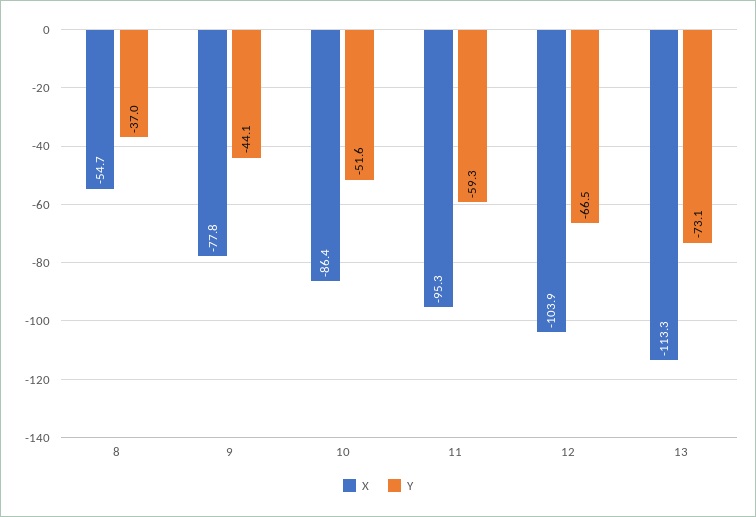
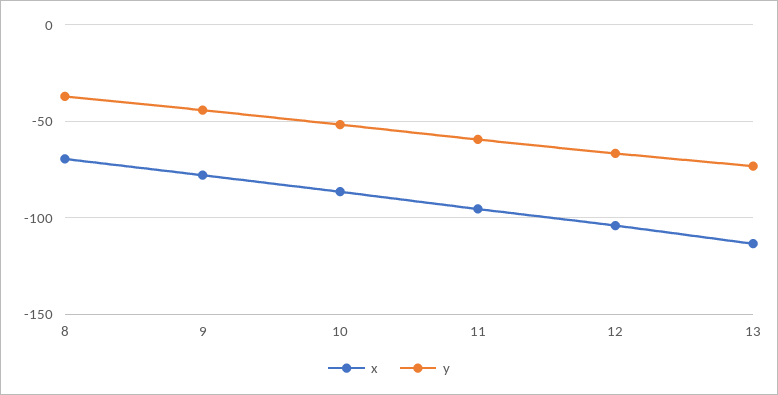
X, 8: -54.7 -> -70

